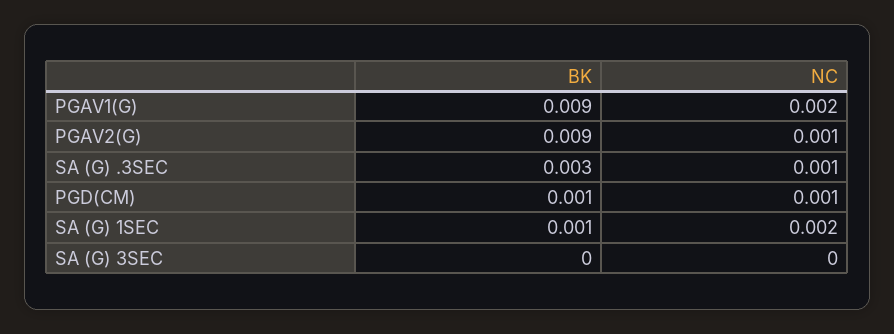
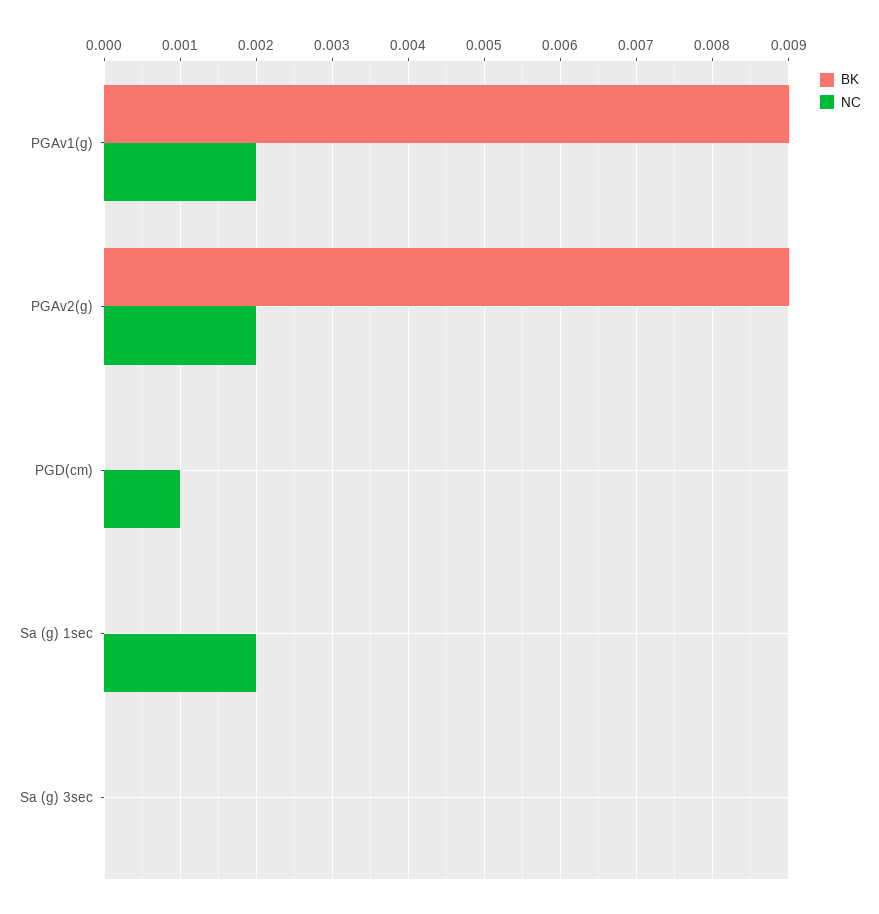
NC, PGAV2(G): 0.001 -> 0.002
BK, SA (G) .3SEC: 0.003 -> none
NC, SA (G) .3SEC: 0.001 -> none
BK, PGD(CM): 0.001 -> 0
BK, SA (G) 1SEC: 0.001 -> 0

